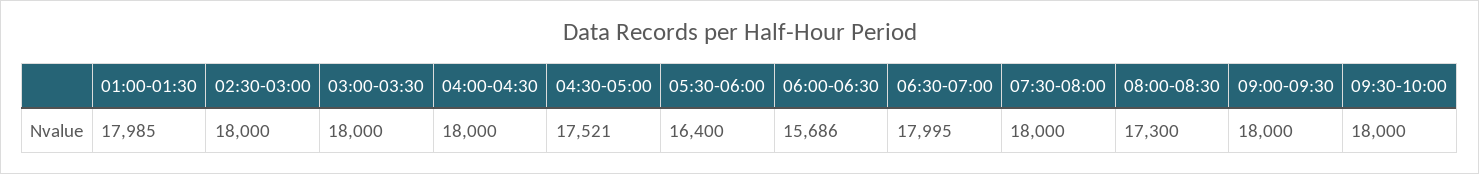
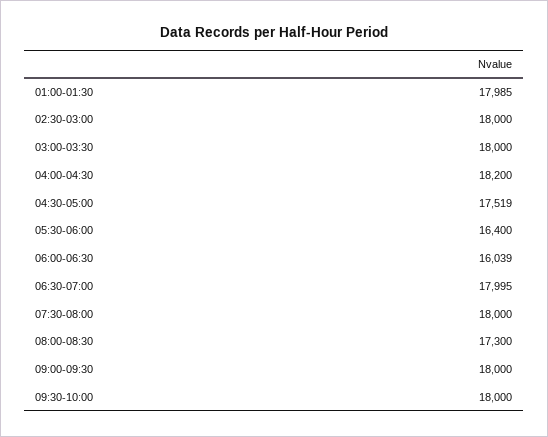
04:00-04:30: 18000 -> 18200
04:30-05:00: 17521 -> 17519
06:00-06:30: 15686 -> 16039

